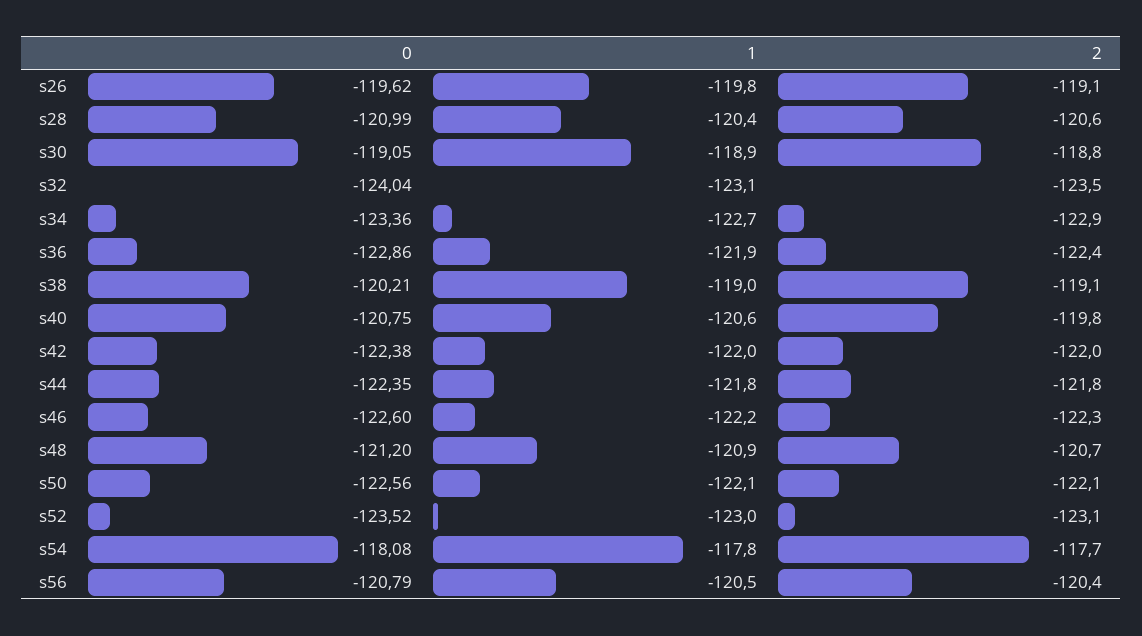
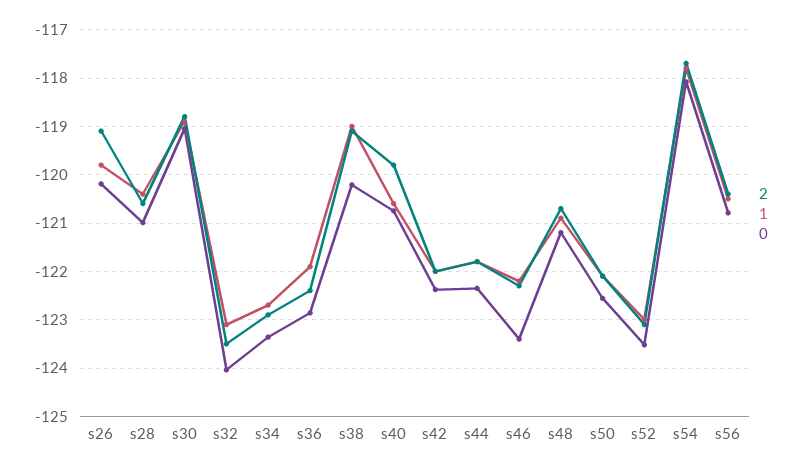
0, s26: -119.62 -> -120.2
0, s46: -122.6 -> -123.4

